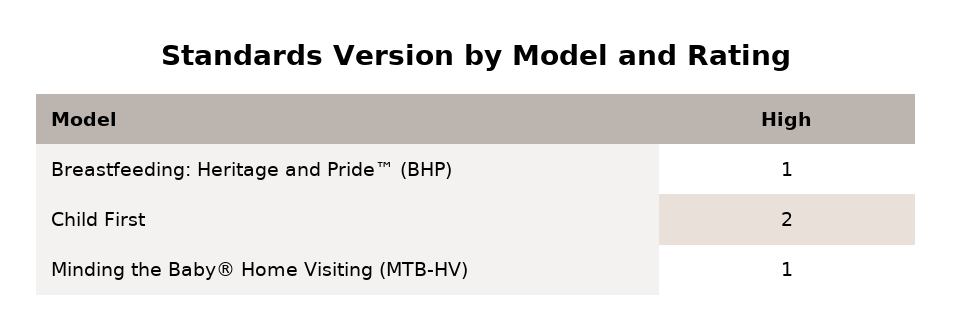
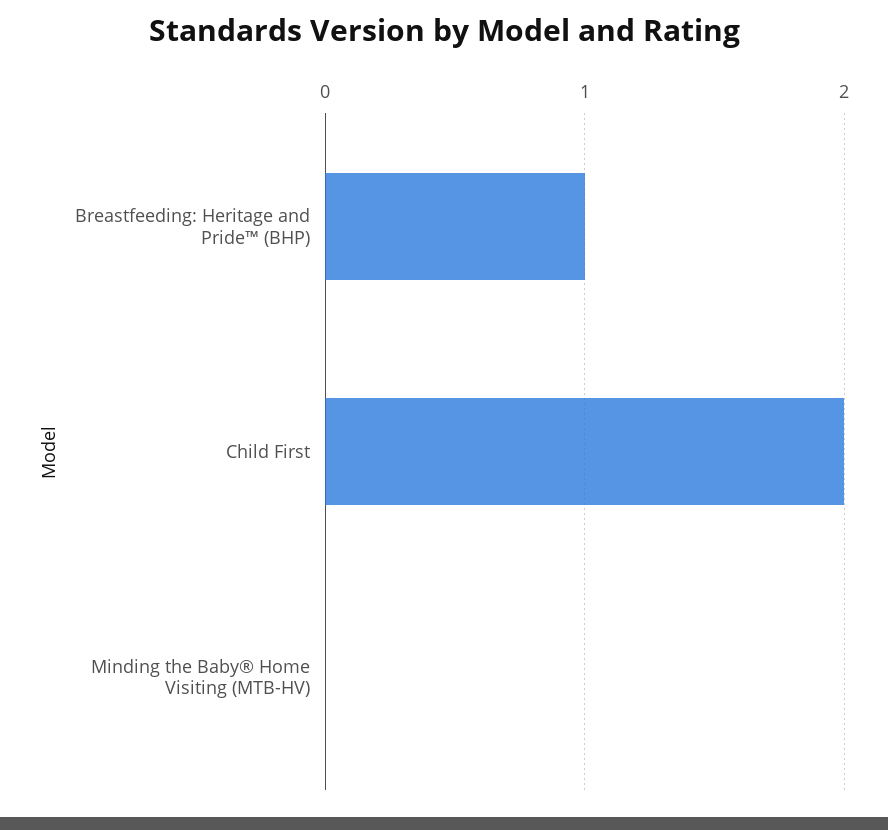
Minding the Baby® Home Visiting (MTB-HV): 1 -> 0

